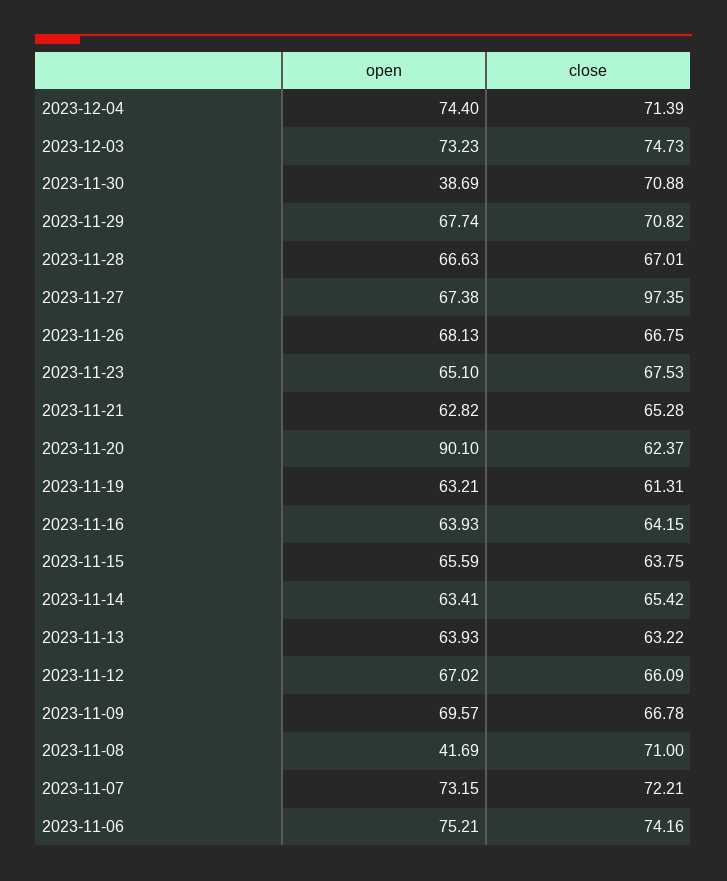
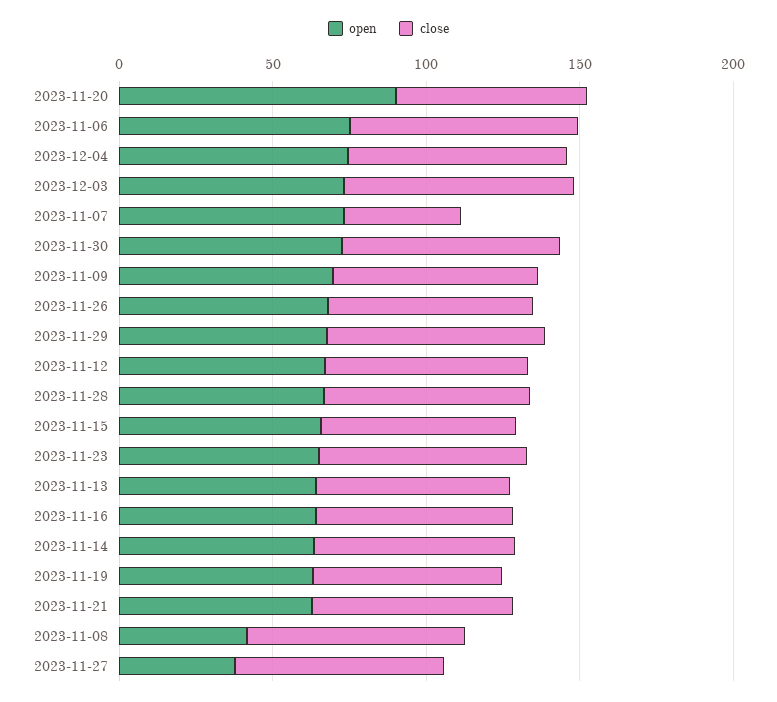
open, 2023-11-30: 38.69 -> 70
open, 2023-11-27: 67.38 -> 40
close, 2023-11-27: 97.35 -> 70
close, 2023-11-07: 72.21 -> 40

